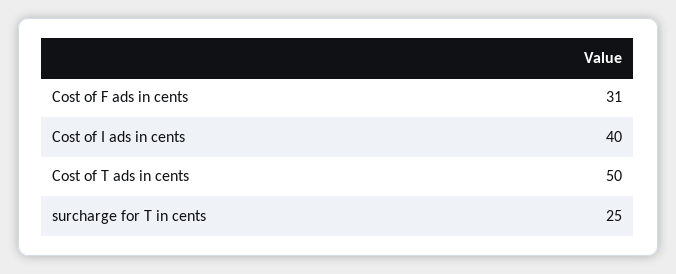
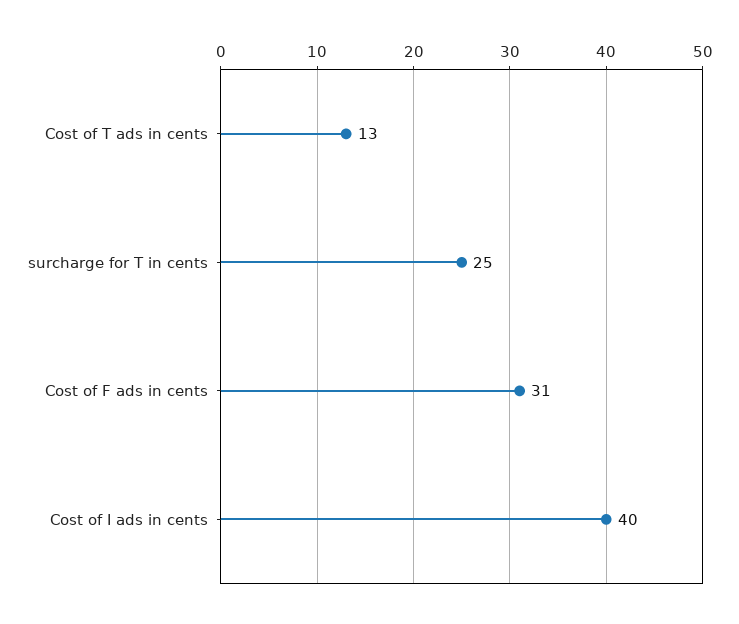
Cost of T ads in cents: 50 -> 13

